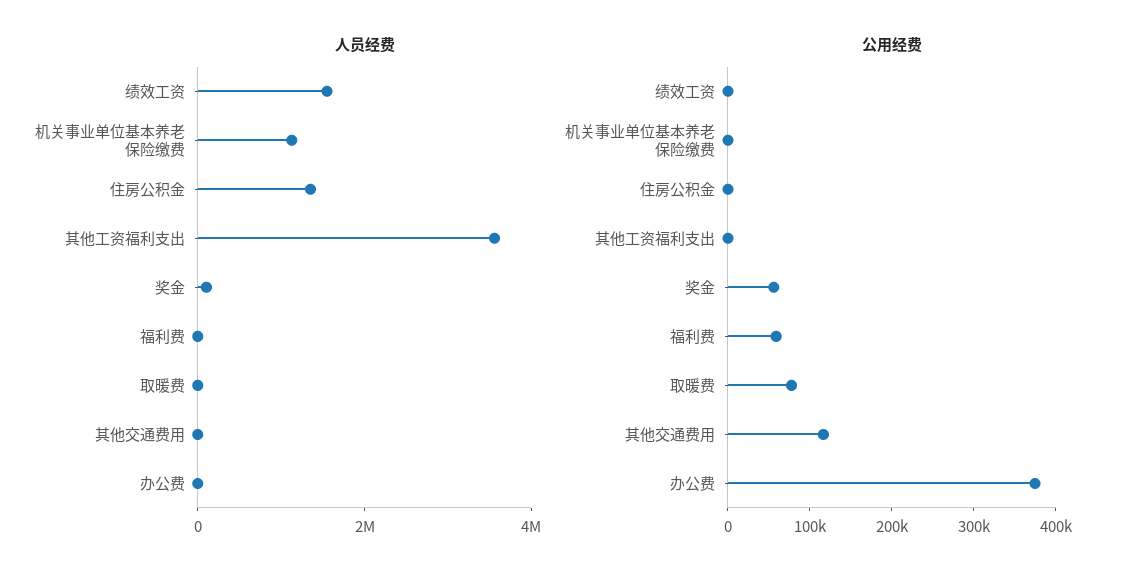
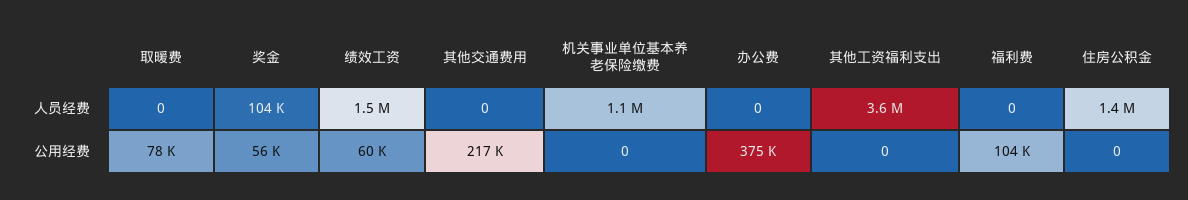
公用经费, 绩效工资: 0 -> 60000
公用经费, 福利费: 60000 -> 104000
公用经费, 其他交通费用: 120000 -> 217000

